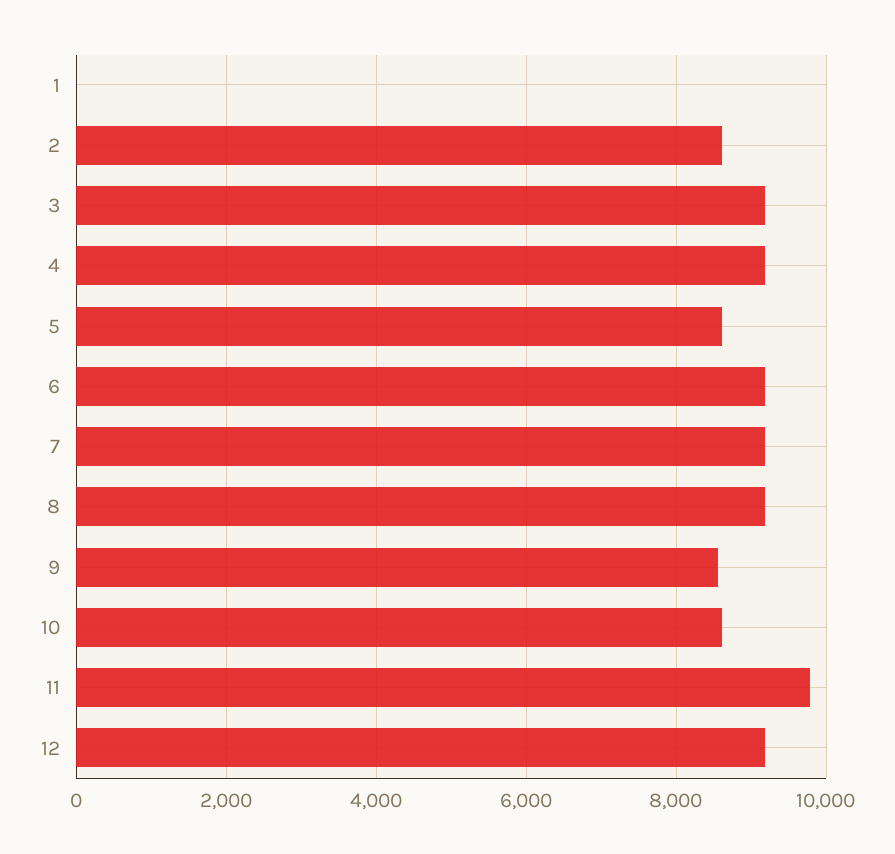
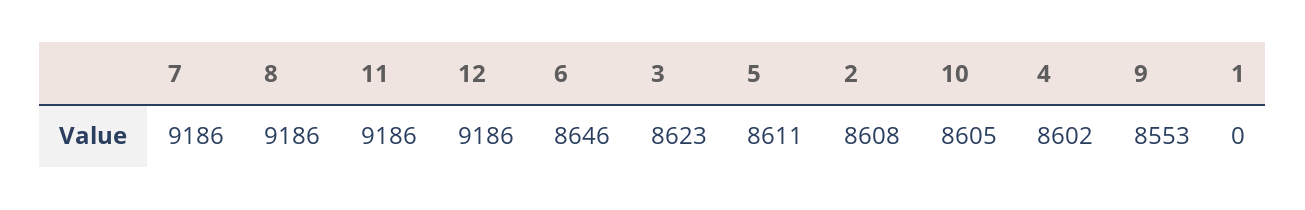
3: 9200 -> 8623
4: 9200 -> 8602
6: 9200 -> 8646
11: 9800 -> 9186

